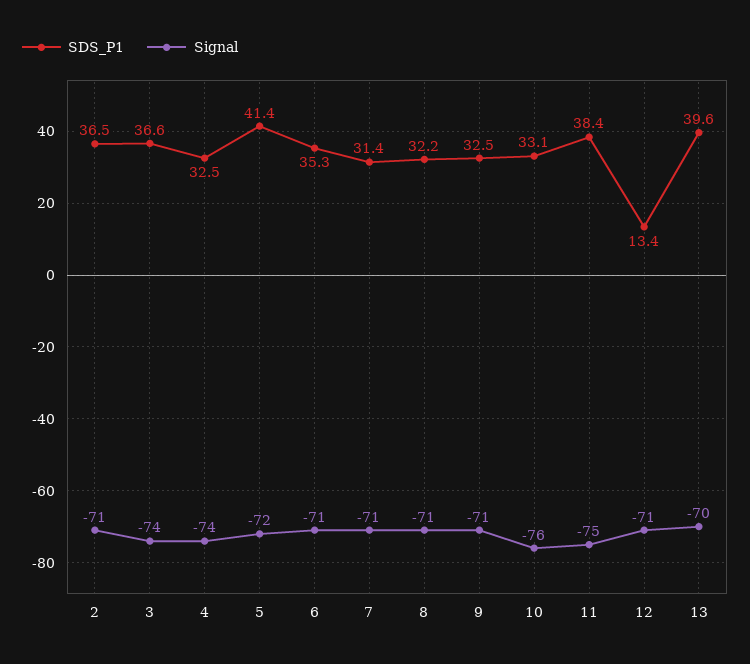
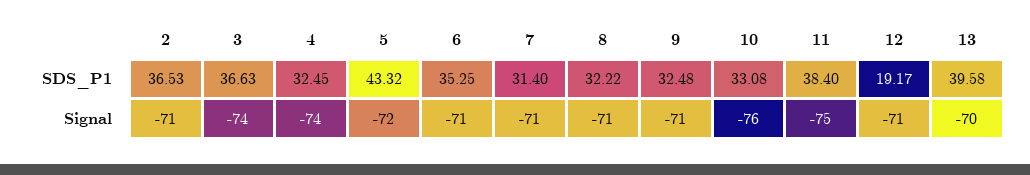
SDS_P1, 5: 41.4 -> 43.32
SDS_P1, 12: 13.4 -> 19.17

